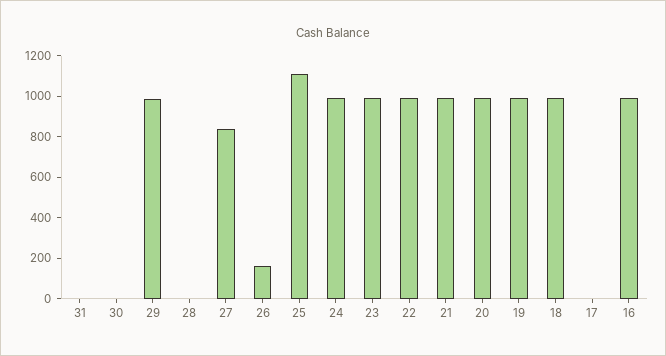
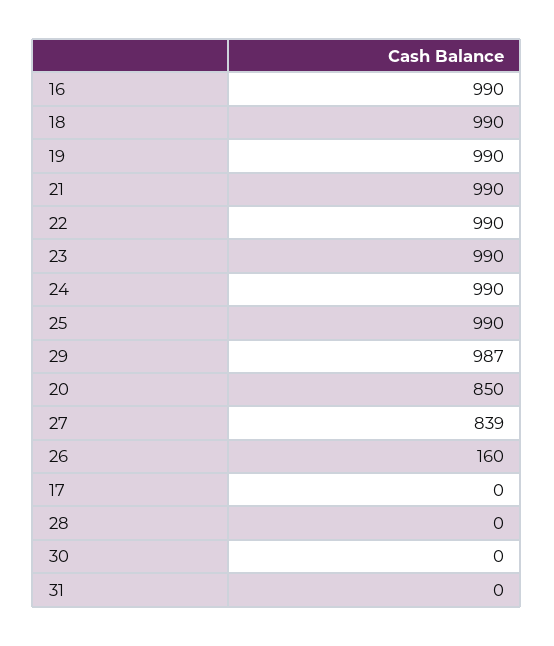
25: 1100 -> 990
20: 1000 -> 850

